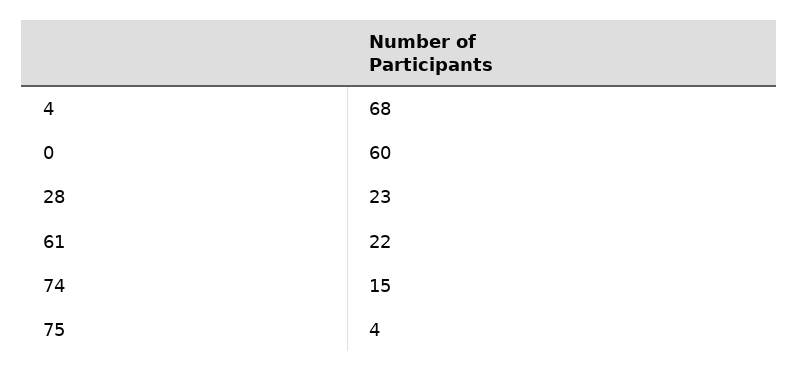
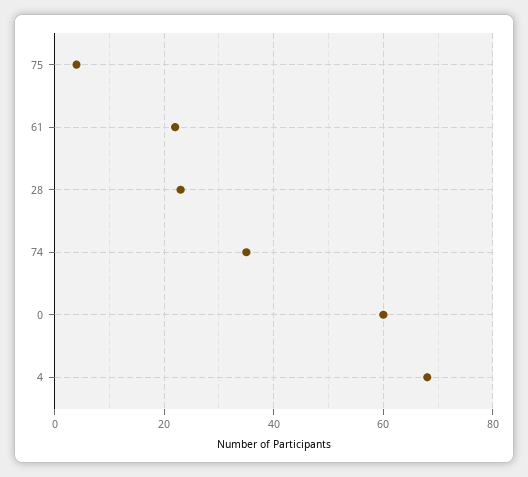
74: 15 -> 35

